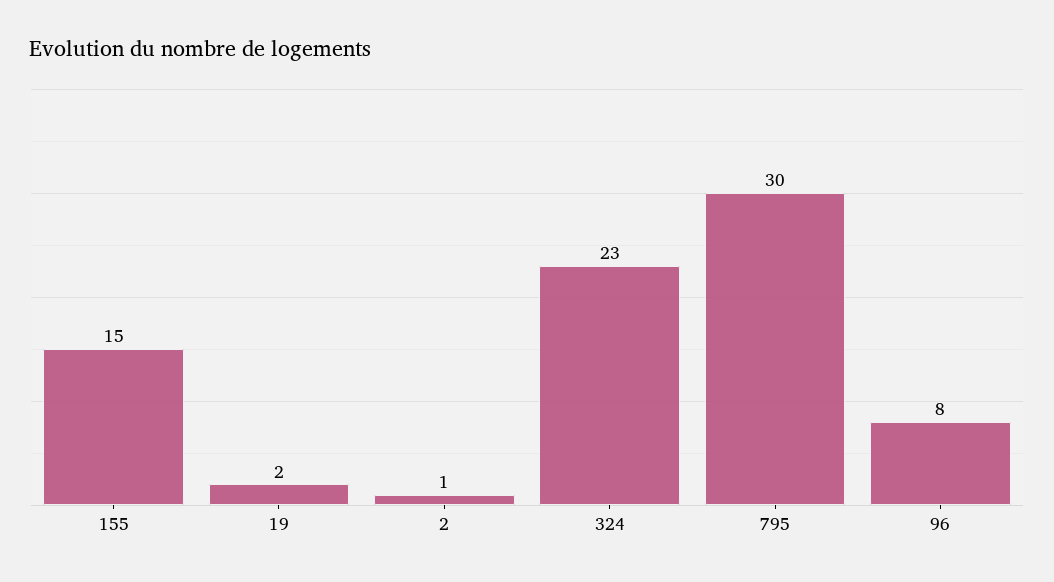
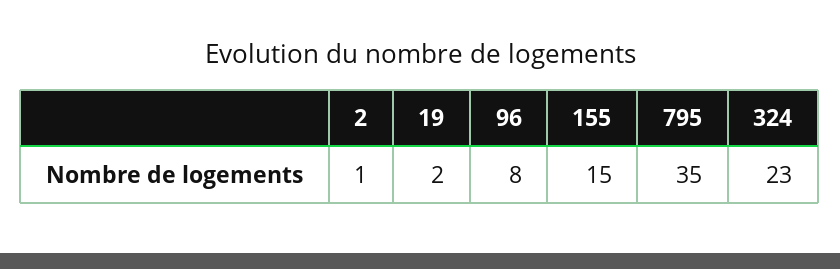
795: 30 -> 35

